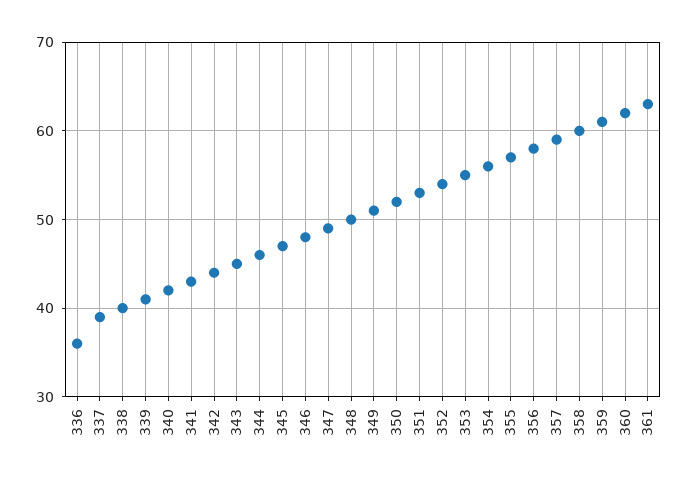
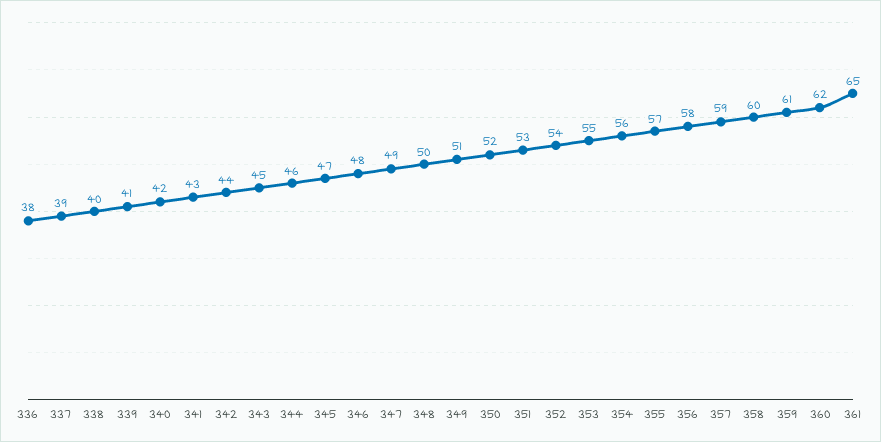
336: 36 -> 38
361: 63 -> 65

